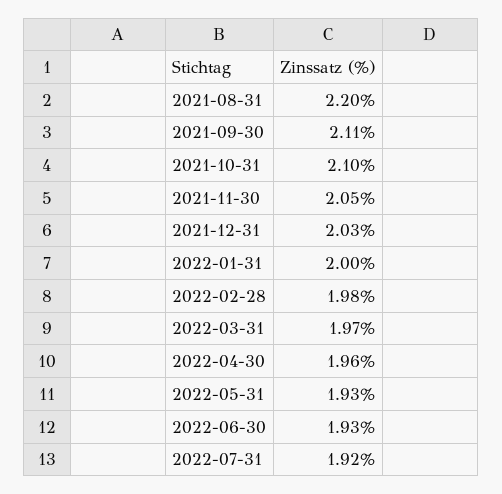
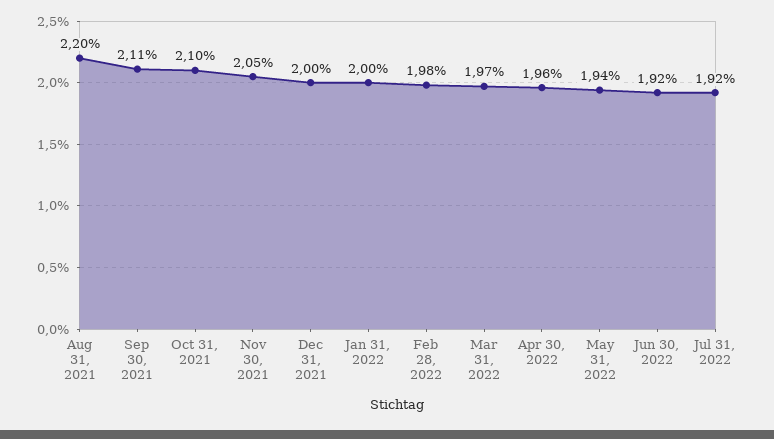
2021-12-31: 2.03 -> 2
2022-05-31: 1.93 -> 1.94
2022-06-30: 1.93 -> 1.92

